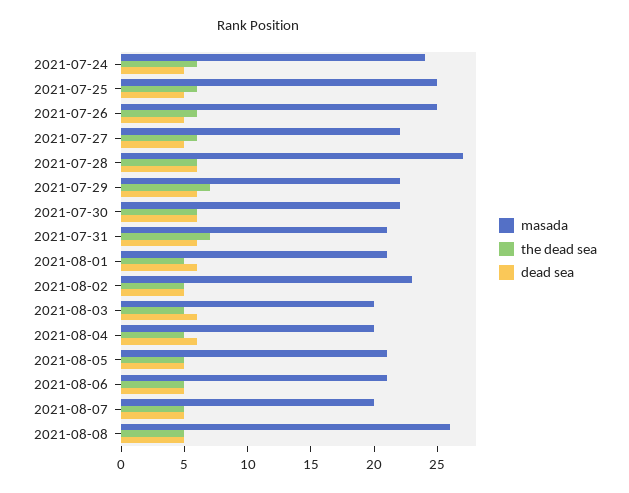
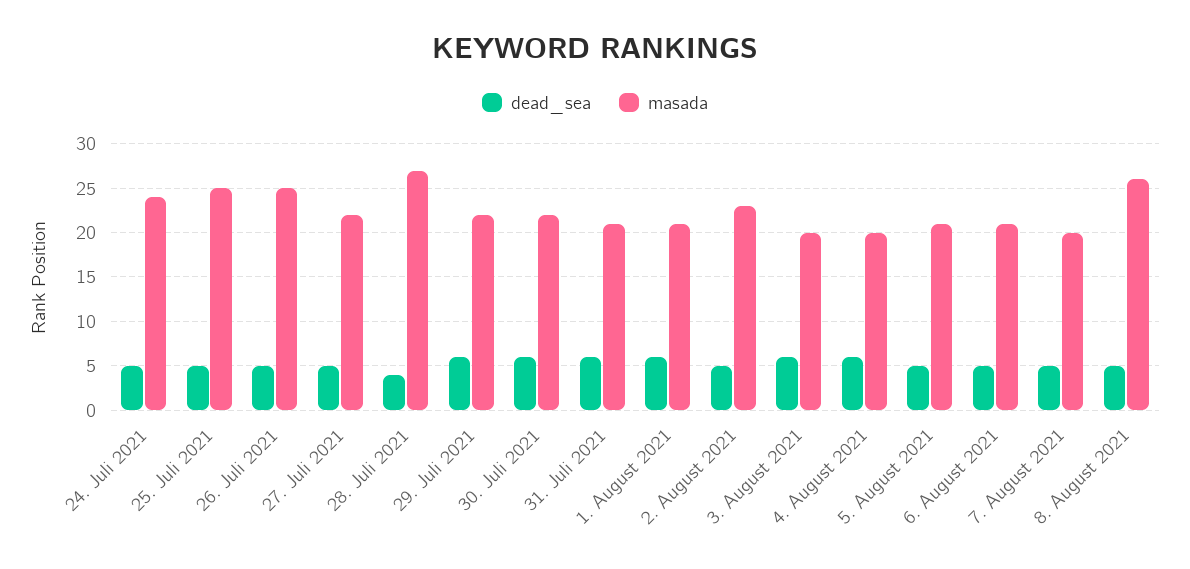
the dead sea, 2021-07-24: 6 -> none
the dead sea, 2021-07-25: 6 -> none
the dead sea, 2021-07-26: 6 -> none
the dead sea, 2021-07-27: 6 -> none
the dead sea, 2021-07-28: 6 -> none
dead sea, 2021-07-28: 6 -> 4
the dead sea, 2021-07-29: 7 -> none
the dead sea, 2021-07-30: 6 -> none
the dead sea, 2021-07-31: 7 -> none
the dead sea, 2021-08-01: 5 -> none
the dead sea, 2021-08-02: 5 -> none
the dead sea, 2021-08-03: 5 -> none
the dead sea, 2021-08-04: 5 -> none
the dead sea, 2021-08-05: 5 -> none
the dead sea, 2021-08-06: 5 -> none
the dead sea, 2021-08-07: 5 -> none
the dead sea, 2021-08-08: 5 -> none

